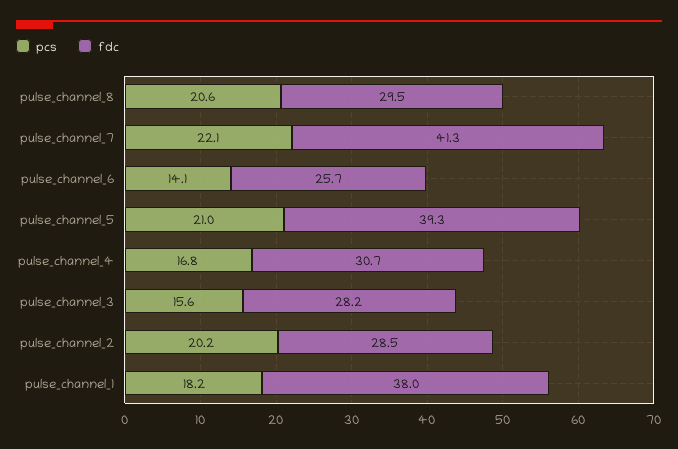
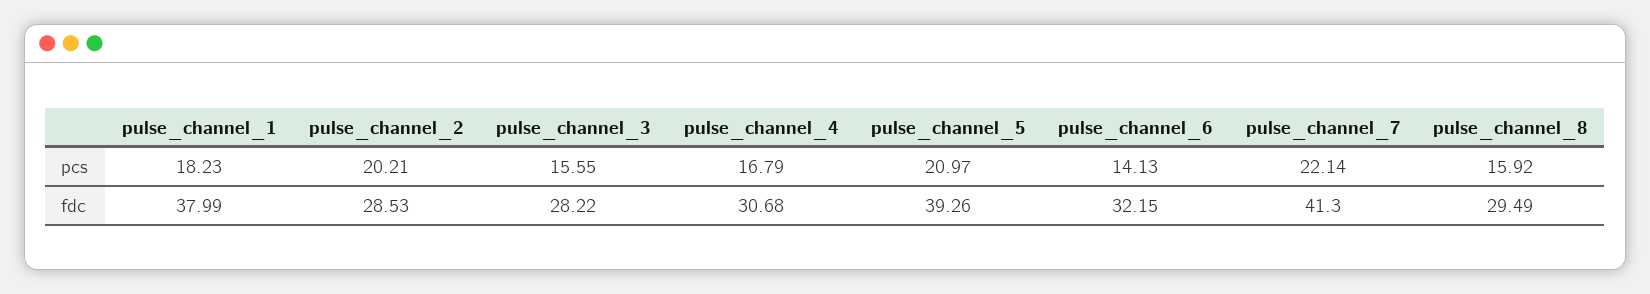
pcs, pulse_channel_8: 20.6 -> 15.92
fdc, pulse_channel_6: 25.7 -> 32.15

